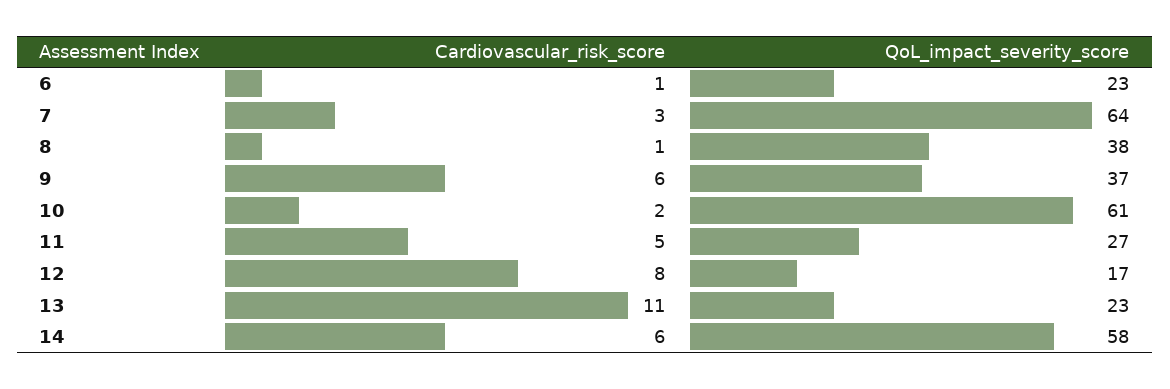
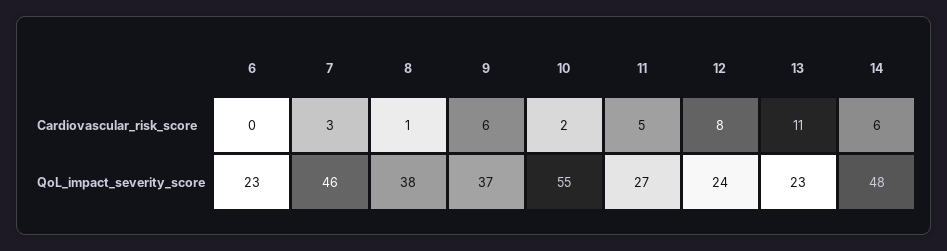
Cardiovascular_risk_score, 6: 1 -> 0
QoL_impact_severity_score, 7: 64 -> 46
QoL_impact_severity_score, 10: 61 -> 55
QoL_impact_severity_score, 12: 17 -> 24
QoL_impact_severity_score, 14: 58 -> 48

